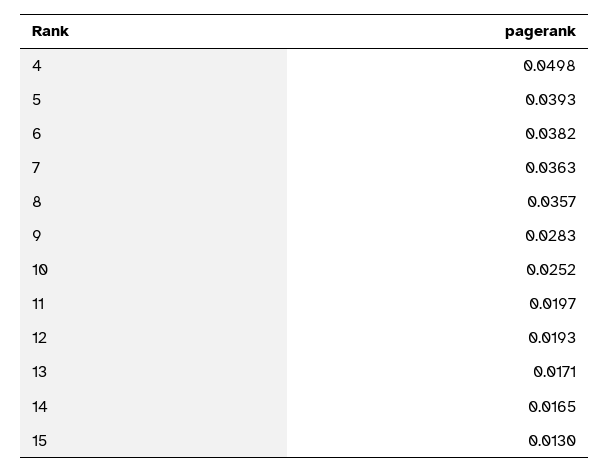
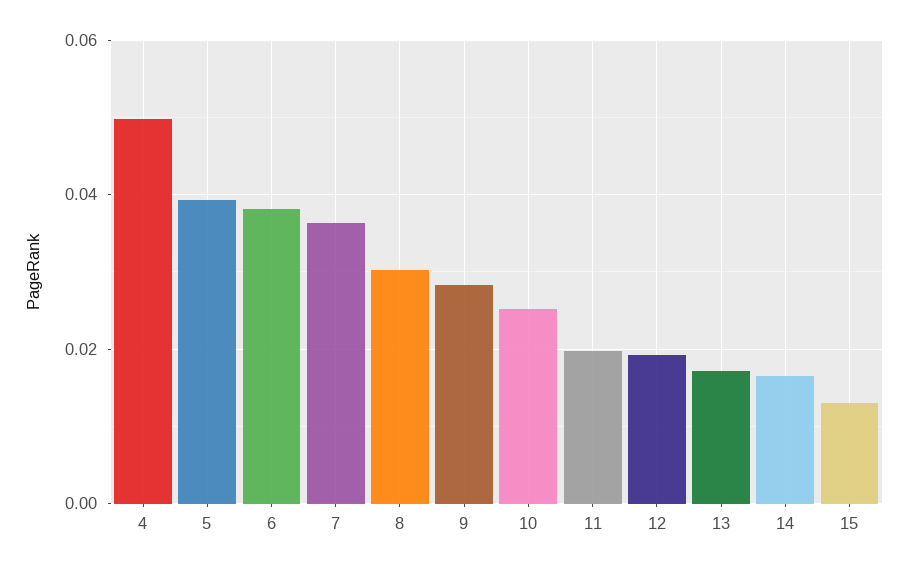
8: 0.0357 -> 0.03

